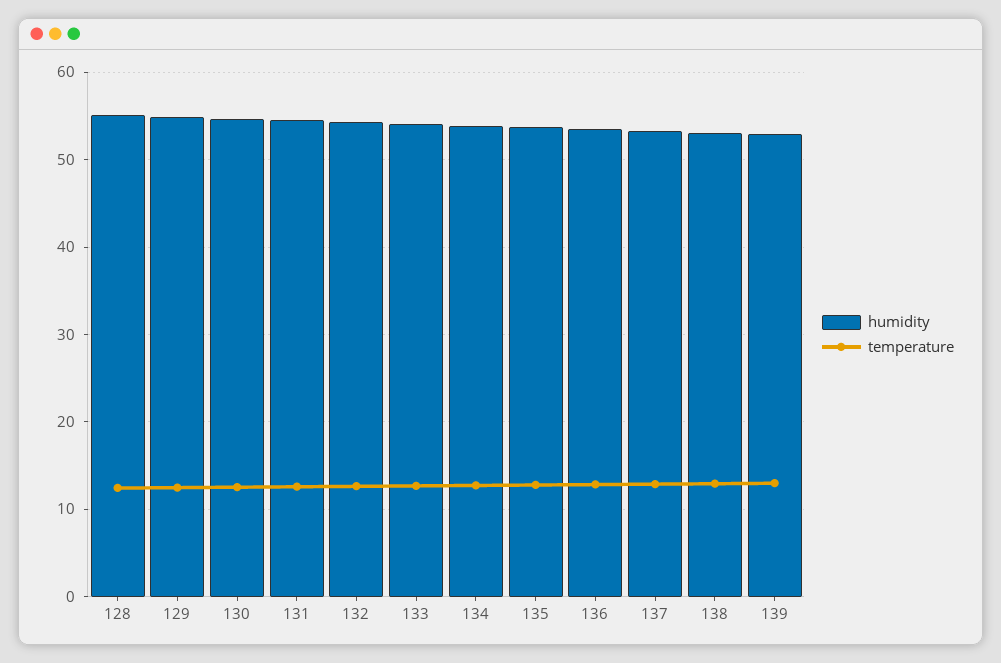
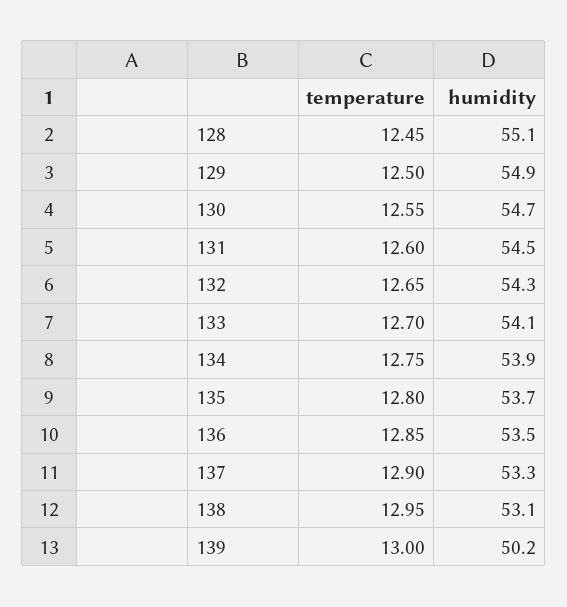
humidity, 139: 53 -> 50.2

